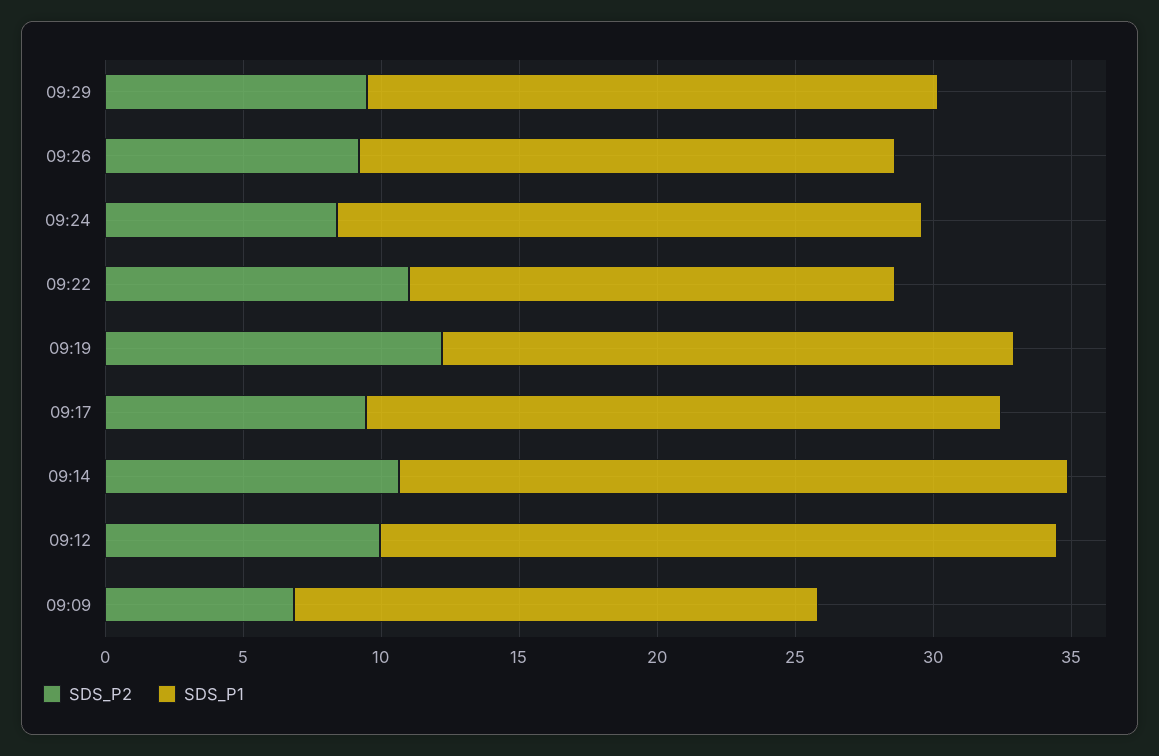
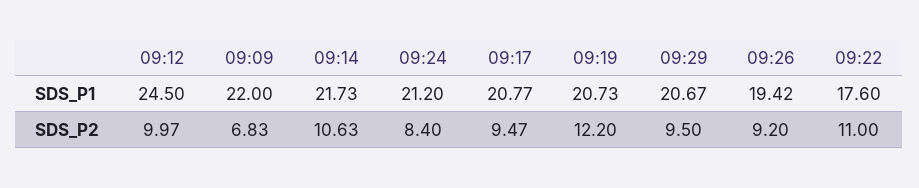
SDS_P1, 09:17: 23 -> 20.77
SDS_P1, 09:14: 24 -> 21.73
SDS_P1, 09:09: 19 -> 22

